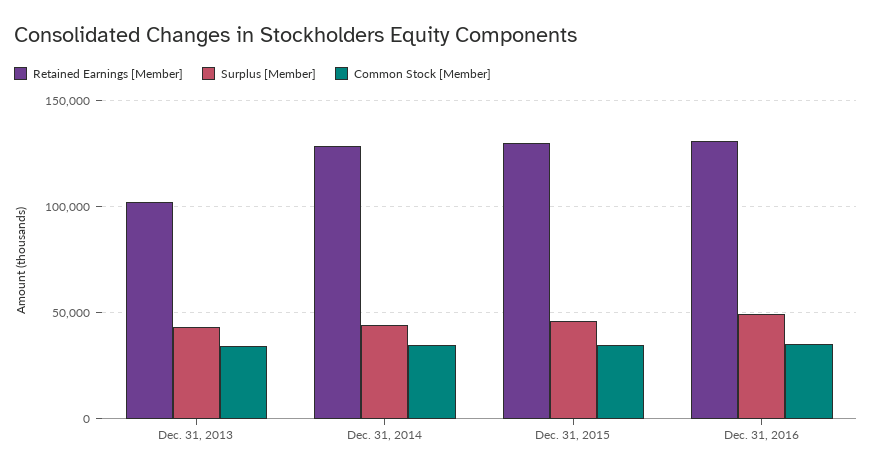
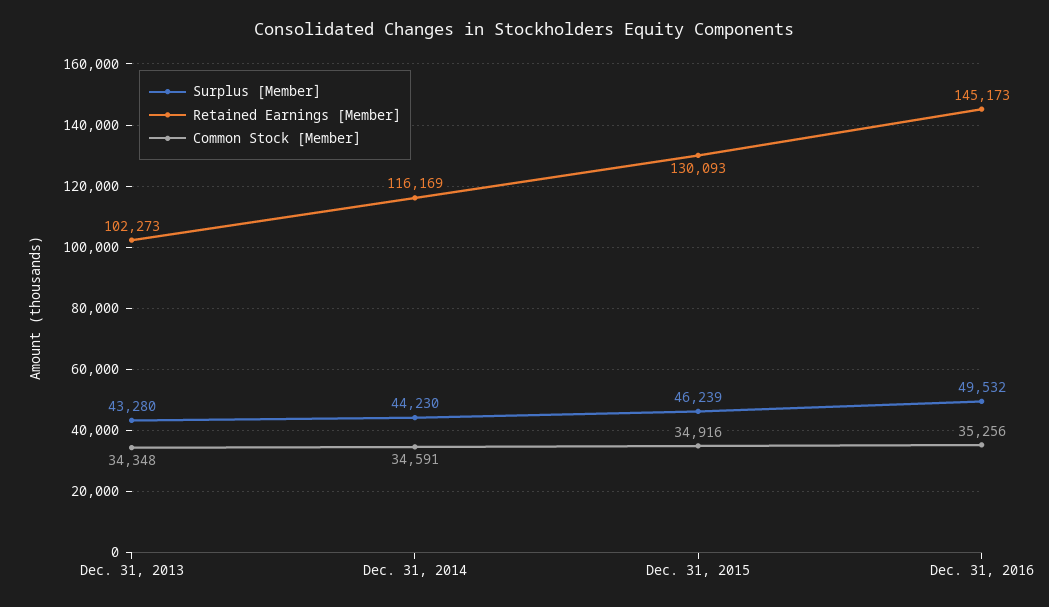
Retained Earnings [Member], Dec. 31, 2014: 130000 -> 116169
Retained Earnings [Member], Dec. 31, 2016: 130000 -> 145173

